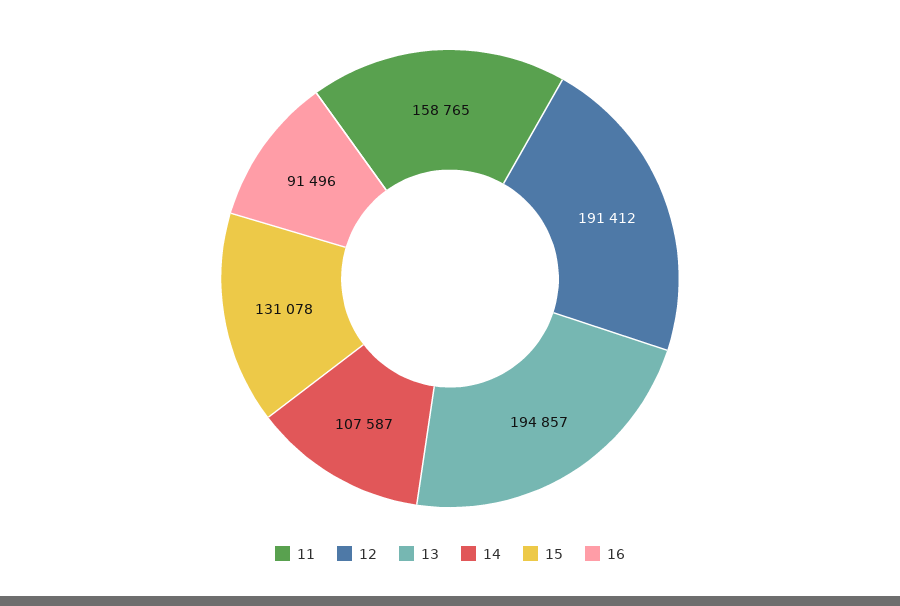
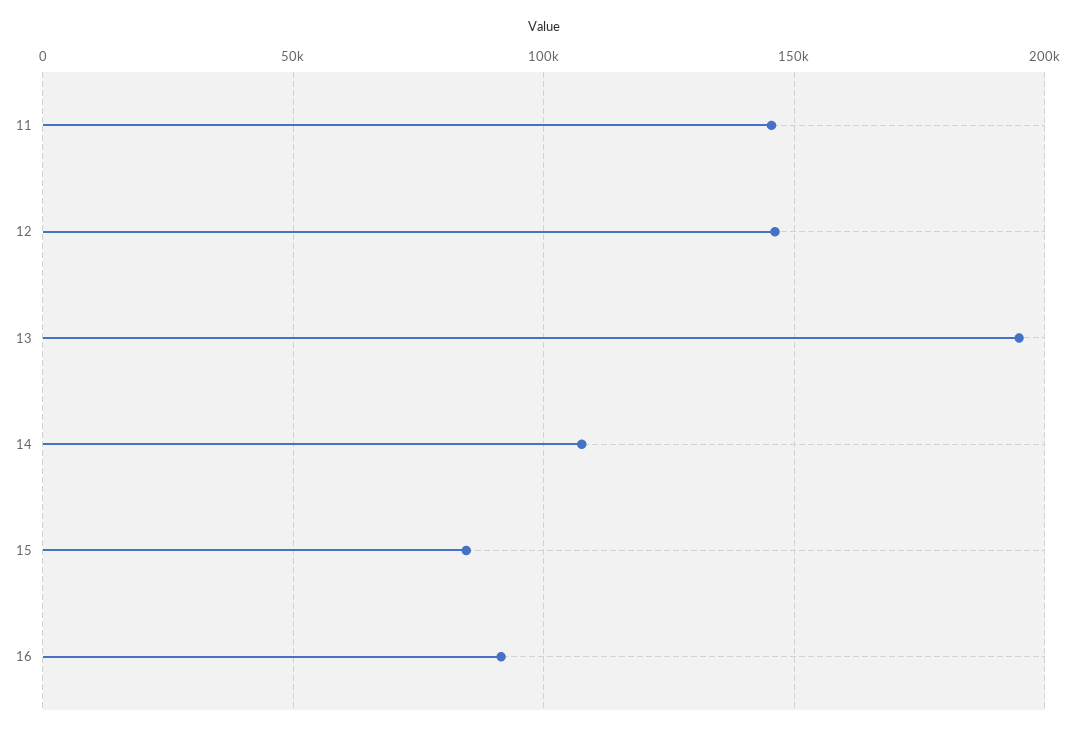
11: 158765 -> 145000
12: 191412 -> 145000
15: 131078 -> 85000

